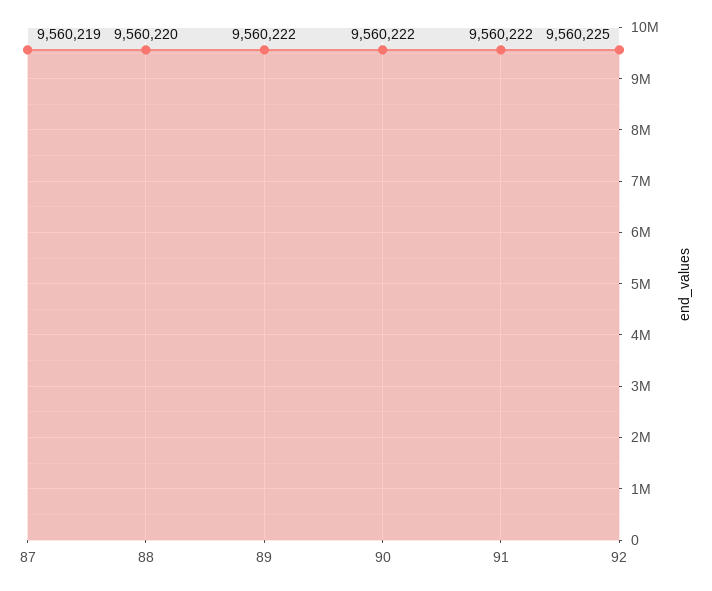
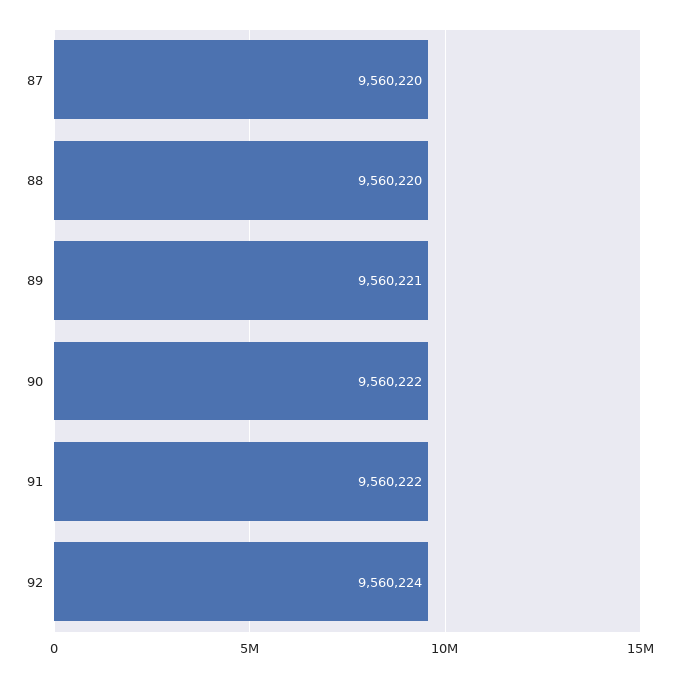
87: 9560219 -> 9560220
89: 9560222 -> 9560221
92: 9560225 -> 9560224

